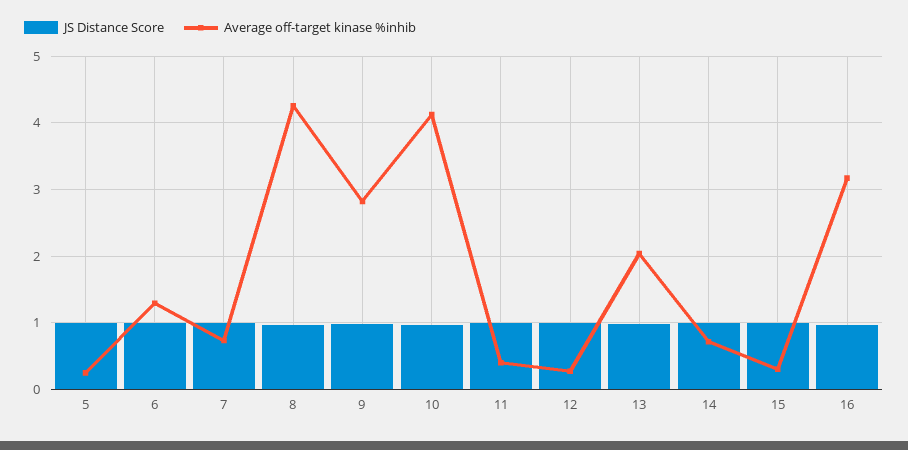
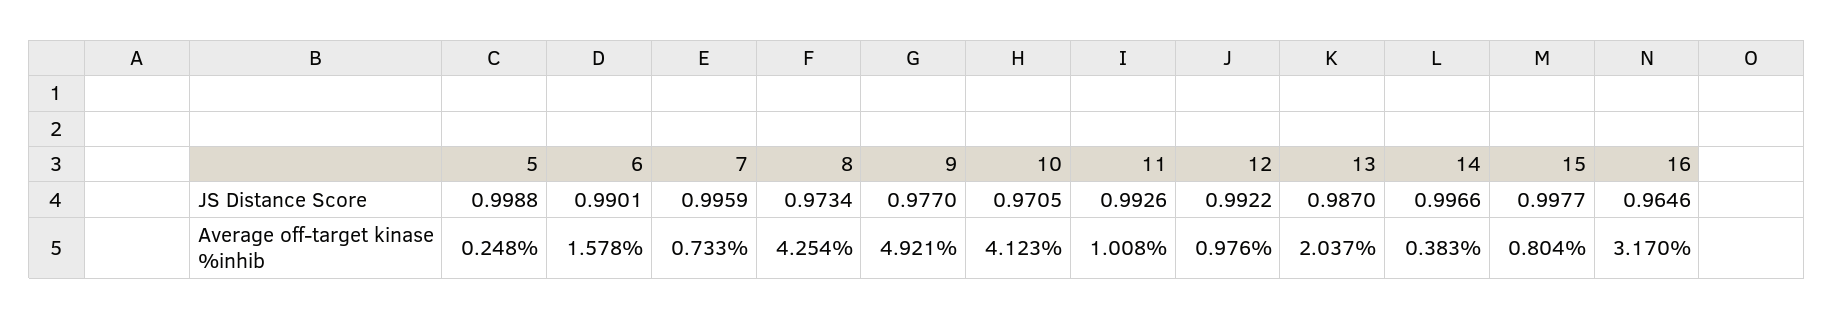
Average off-target kinase %inhib, 6: 1.3 -> 1.578
Average off-target kinase %inhib, 9: 2.8 -> 4.921
Average off-target kinase %inhib, 11: 0.4 -> 1.008
Average off-target kinase %inhib, 12: 0.3 -> 0.976
Average off-target kinase %inhib, 14: 0.7 -> 0.383
Average off-target kinase %inhib, 15: 0.3 -> 0.804

